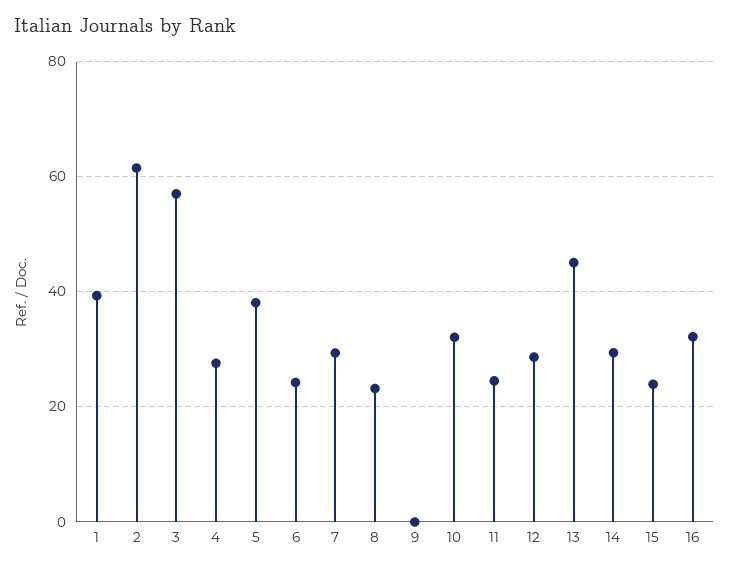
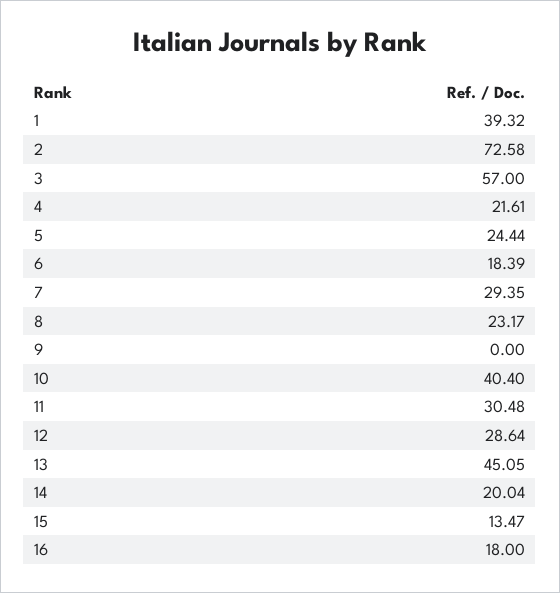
2: 62 -> 72.58
4: 28 -> 21.61
5: 38 -> 24.44
6: 24 -> 18.39
10: 32 -> 40.4
11: 24 -> 30.48
14: 30 -> 20.04
15: 24 -> 13.47
16: 32 -> 18

